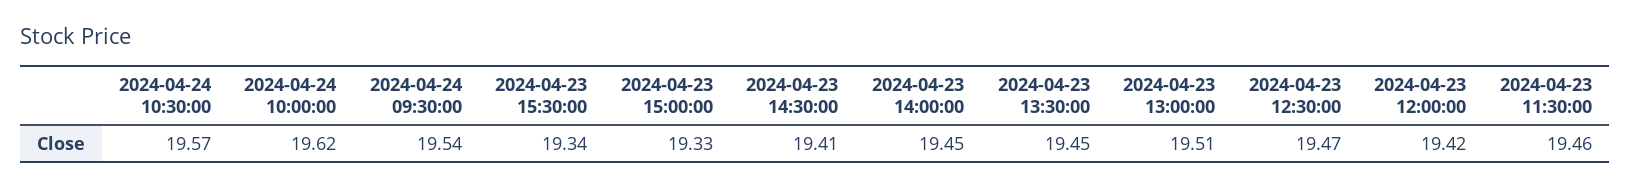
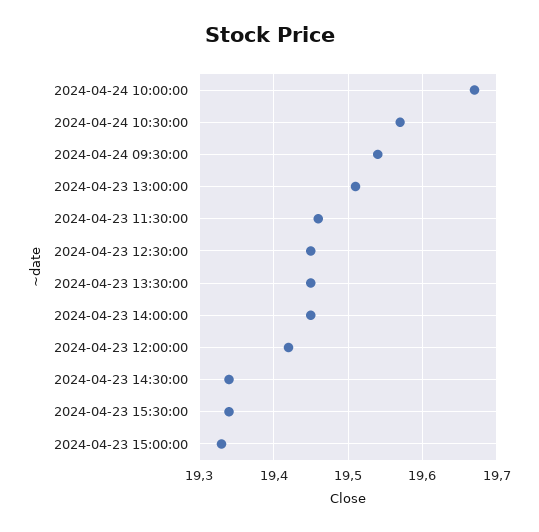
2024-04-24 10:00:00: 19.62 -> 19.67
2024-04-23 14:30:00: 19.41 -> 19.34
2024-04-23 12:30:00: 19.47 -> 19.45

